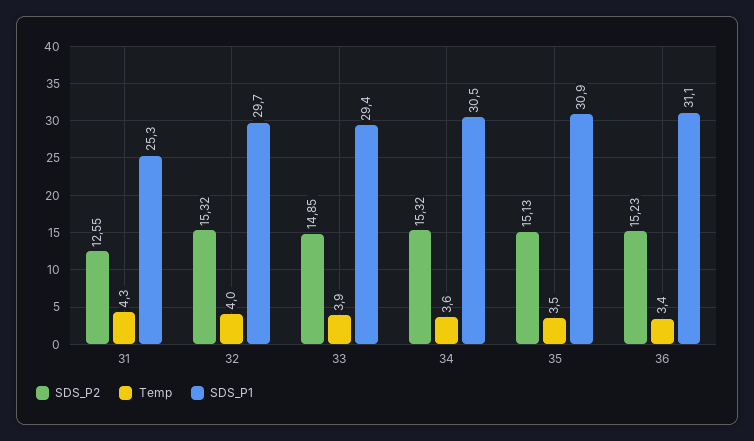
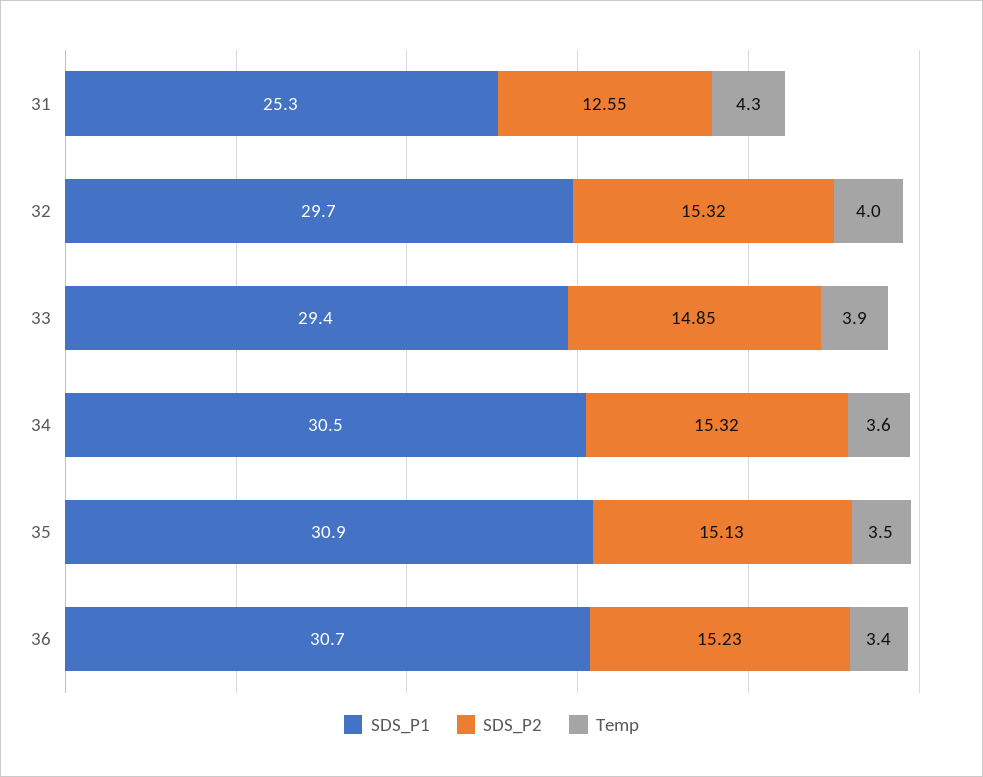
SDS_P1, 36: 31.1 -> 30.7

